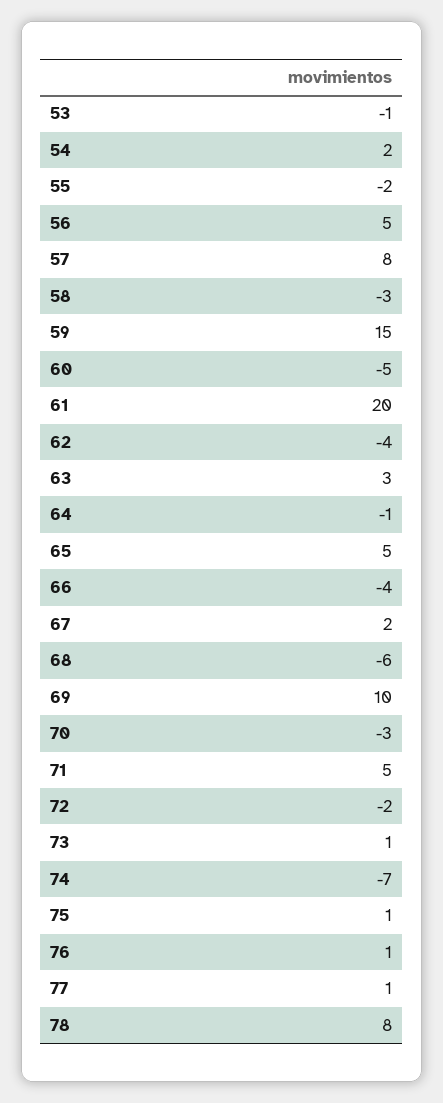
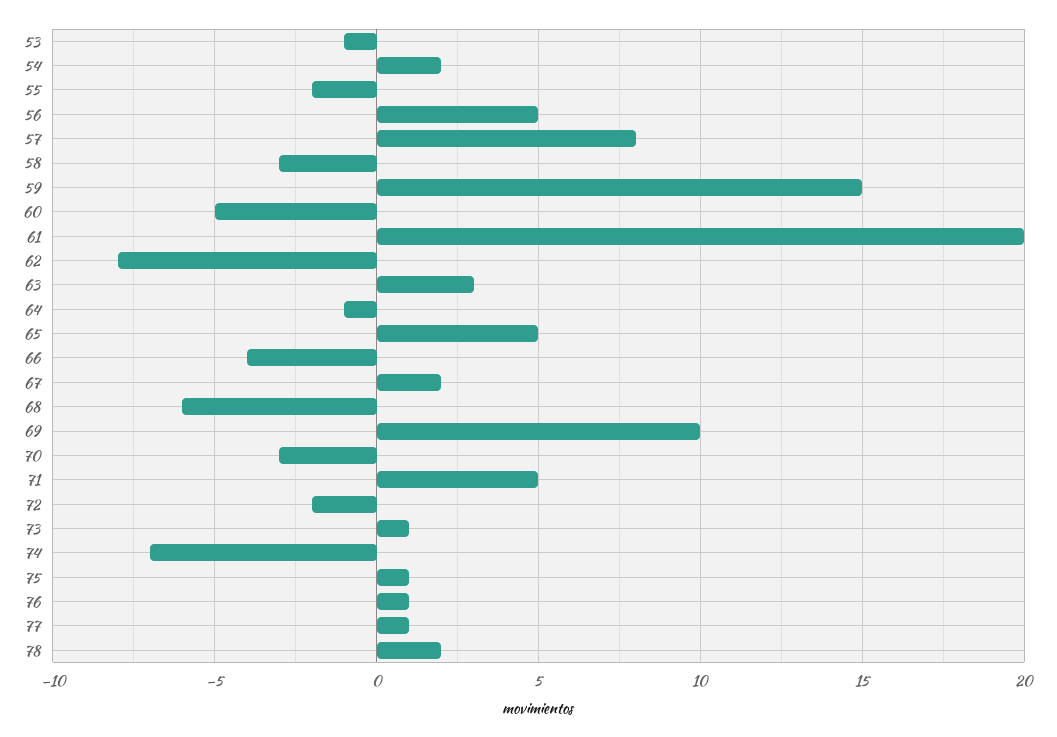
62: -4 -> -8
78: 8 -> 2

